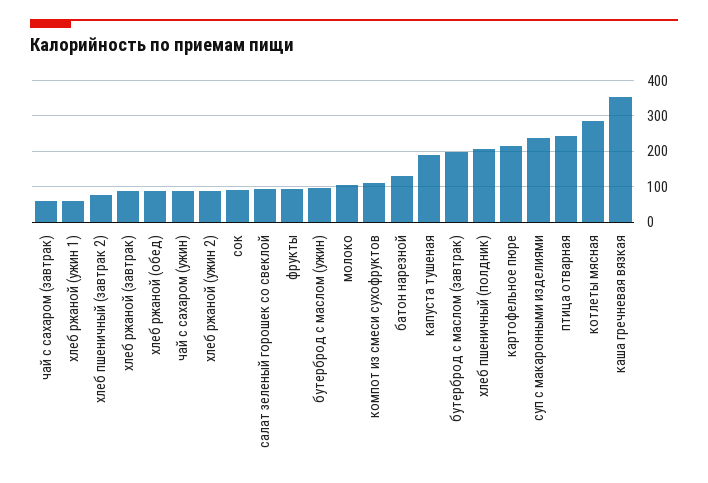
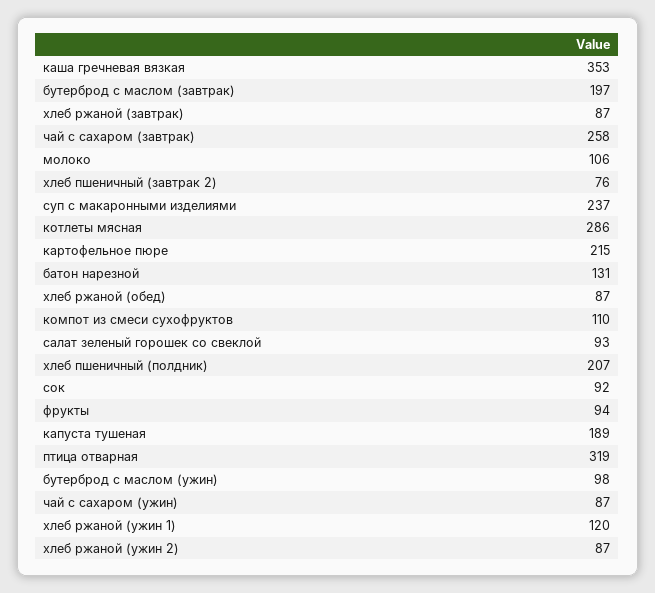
чай с сахаром (завтрак): 60 -> 258
хлеб ржаной (ужин 1): 60 -> 120
птица отварная: 240 -> 319

